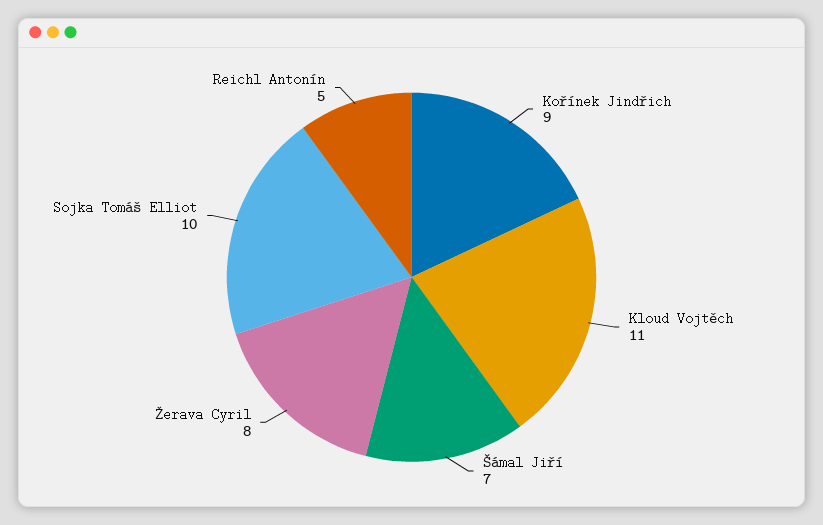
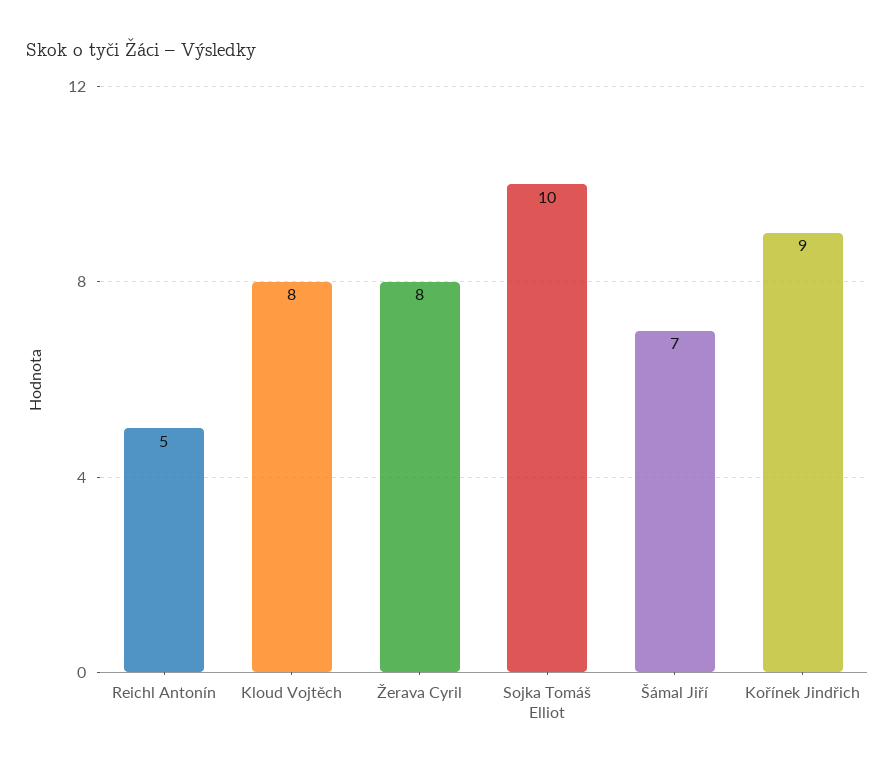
Kloud Vojtěch: 11 -> 8

